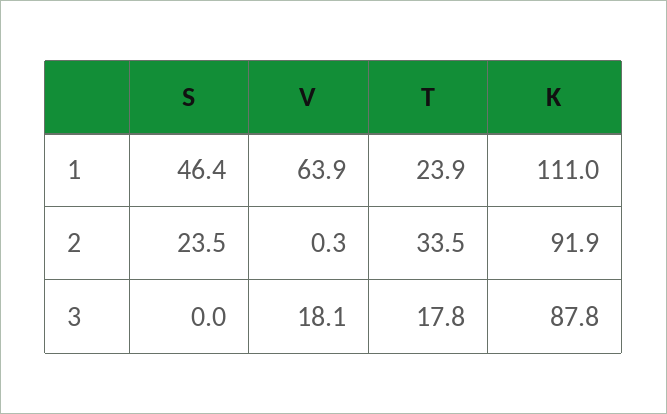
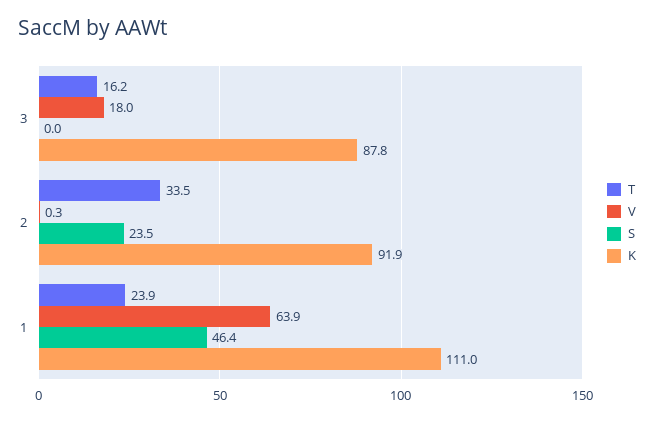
V, 3: 18.1 -> 18
T, 3: 17.8 -> 16.2

